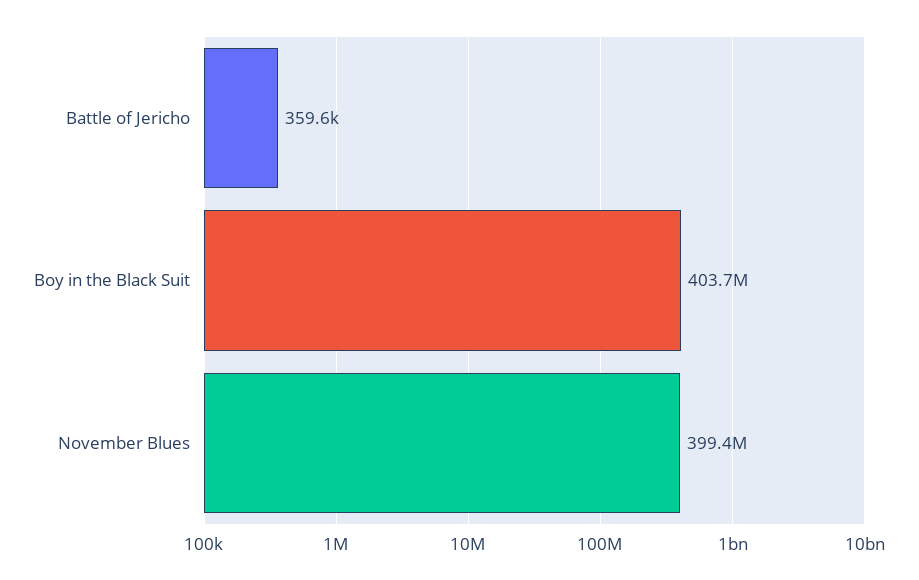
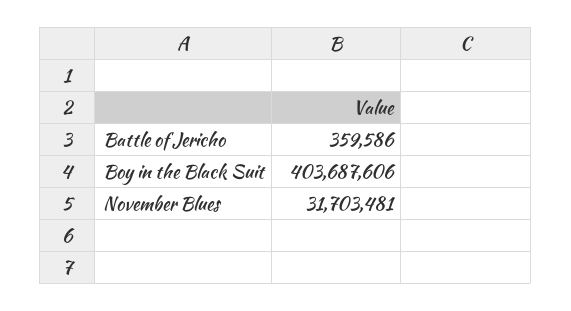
November Blues: 399400000 -> 31703481

